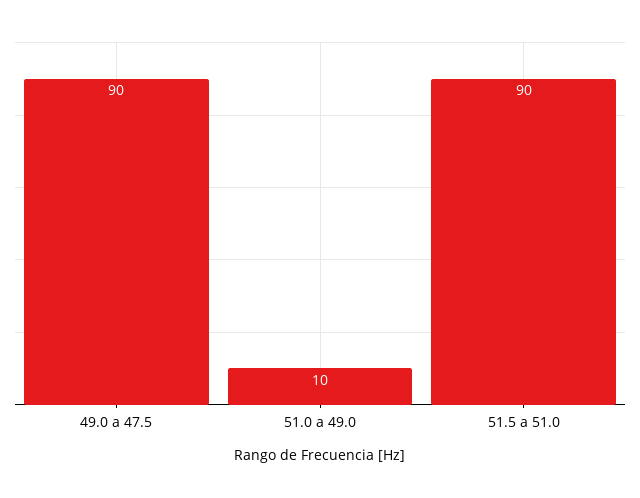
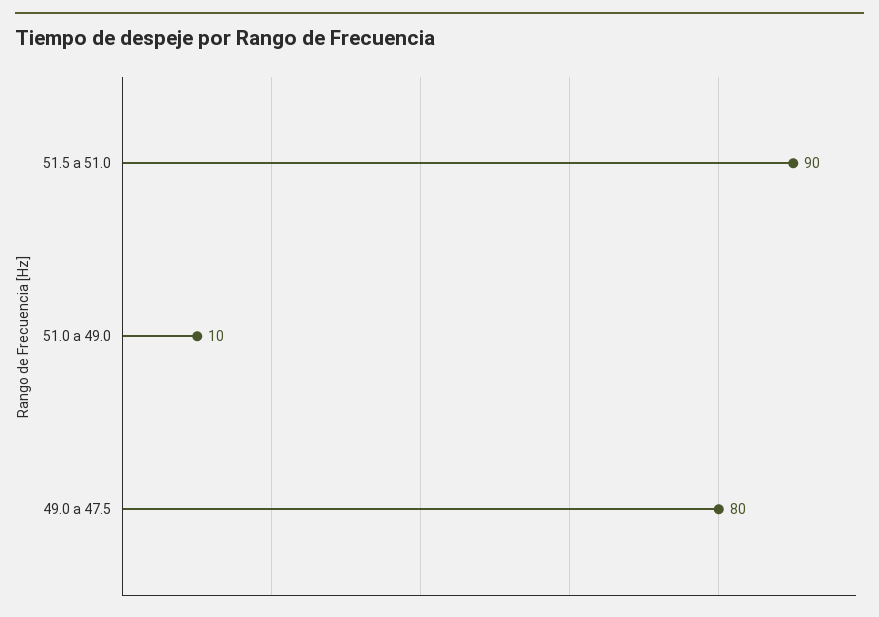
49.0 a 47.5: 90 -> 80

